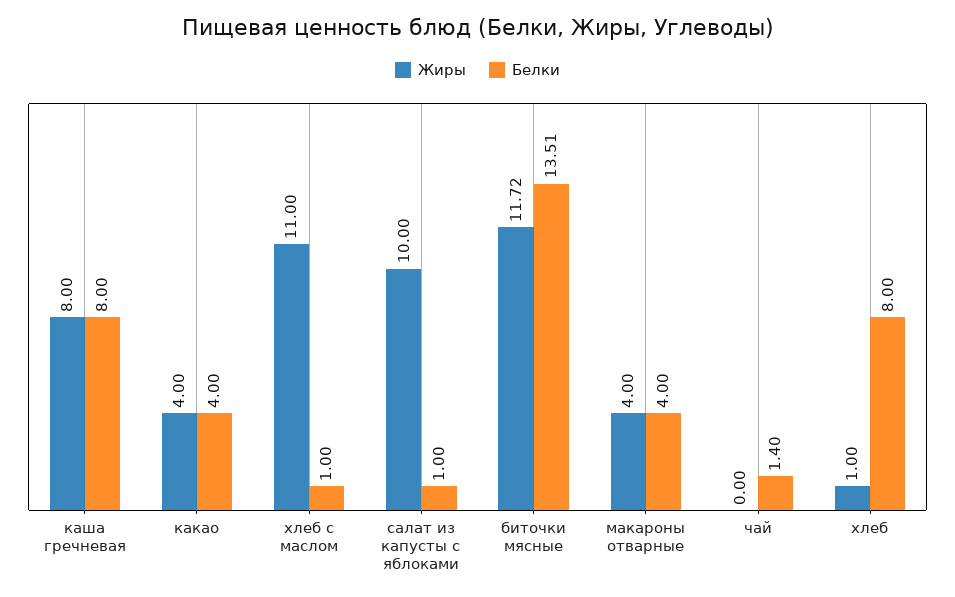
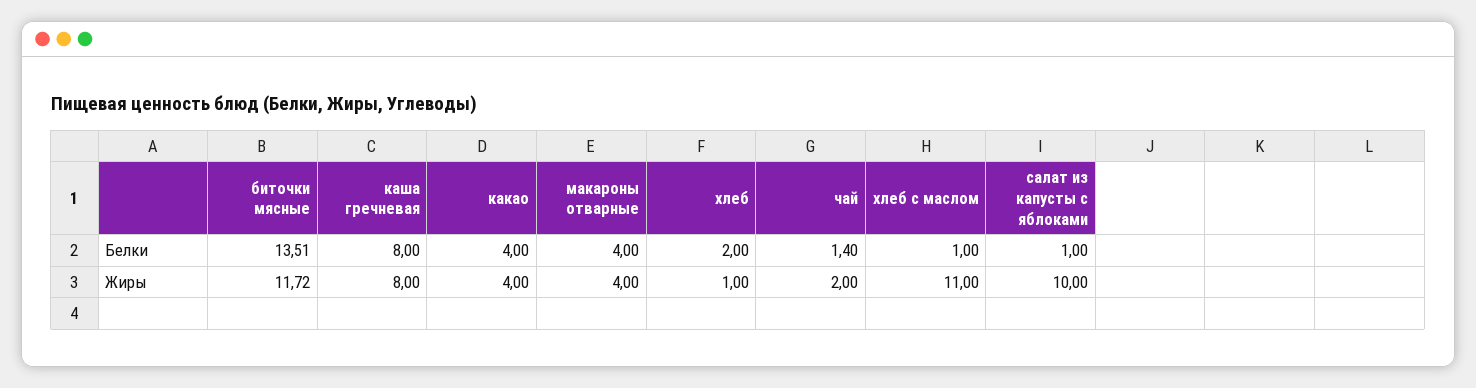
Жиры, чай: 0 -> 2
Белки, хлеб: 8 -> 2

